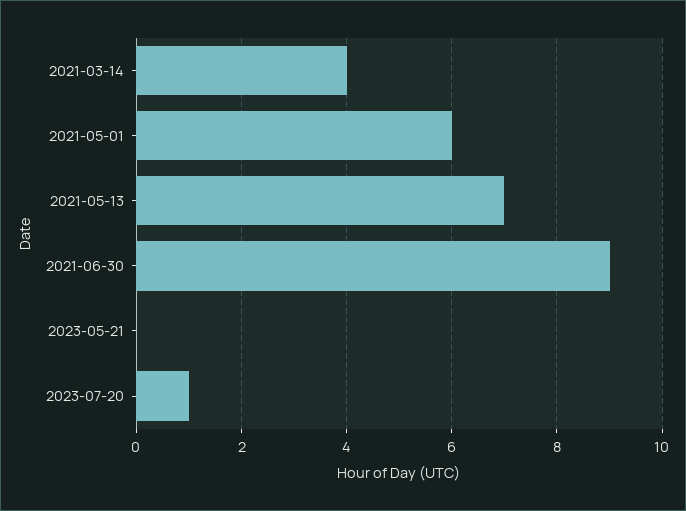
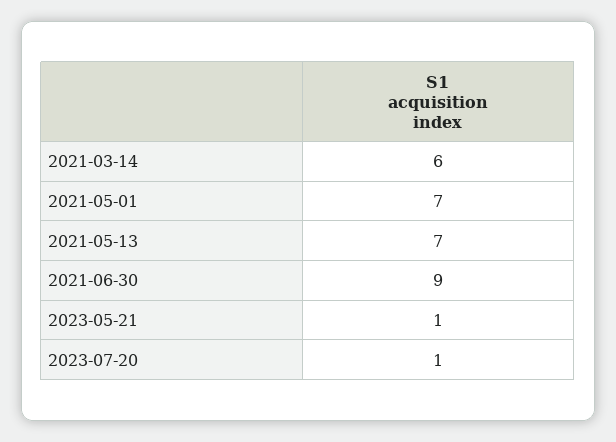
2021-03-14: 4 -> 6
2021-05-01: 6 -> 7
2023-05-21: 0 -> 1

